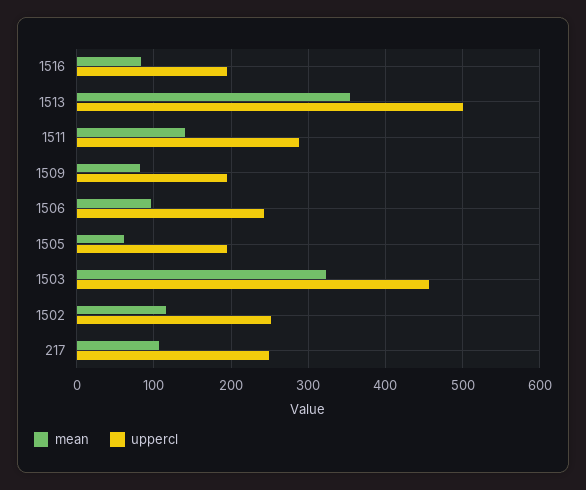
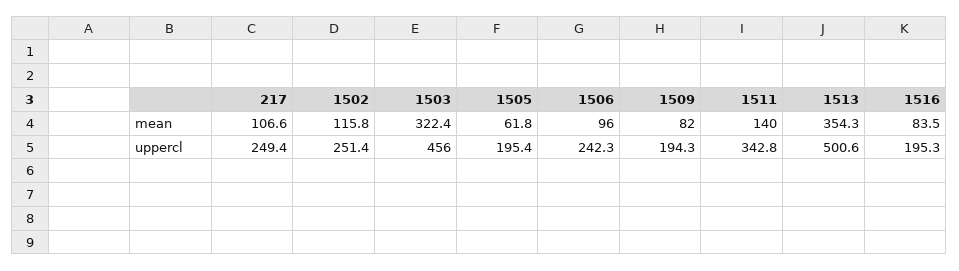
uppercl, 1511: 290 -> 342.8

